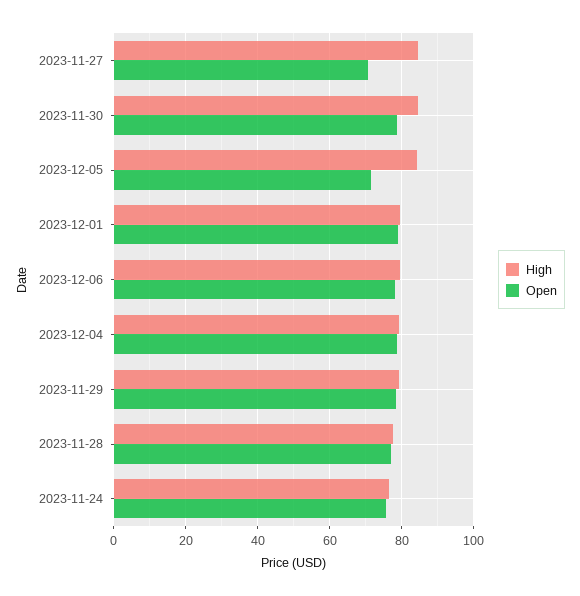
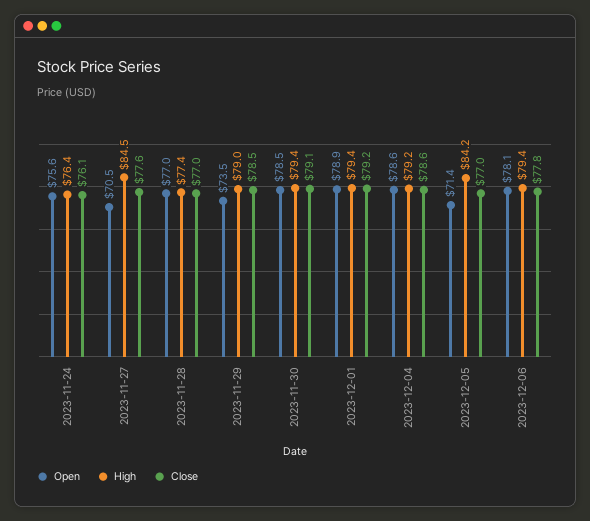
High, 2023-11-30: 84 -> 79.4
Open, 2023-11-29: 78 -> 73.5
Close, 2023-11-24: none -> 76.1
Close, 2023-11-27: none -> 77.6
Close, 2023-11-28: none -> 77
Close, 2023-11-29: none -> 78.5
Close, 2023-11-30: none -> 79.1
Close, 2023-12-01: none -> 79.2
Close, 2023-12-04: none -> 78.6
Close, 2023-12-05: none -> 77
Close, 2023-12-06: none -> 77.8

